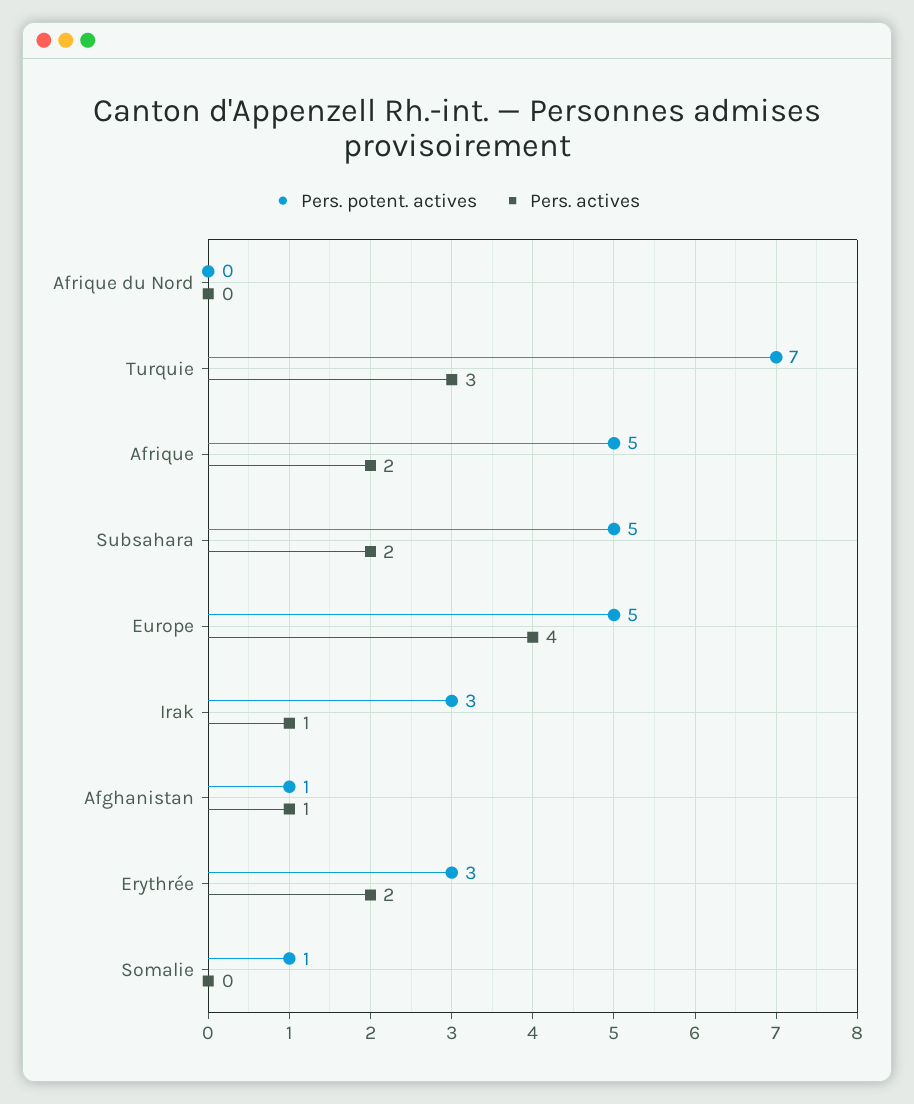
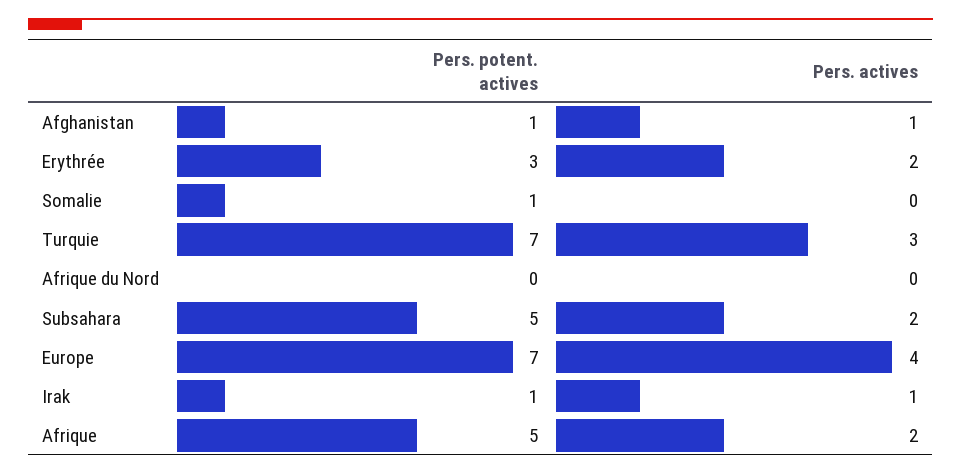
Pers. potent. actives, Europe: 5 -> 7
Pers. potent. actives, Irak: 3 -> 1

